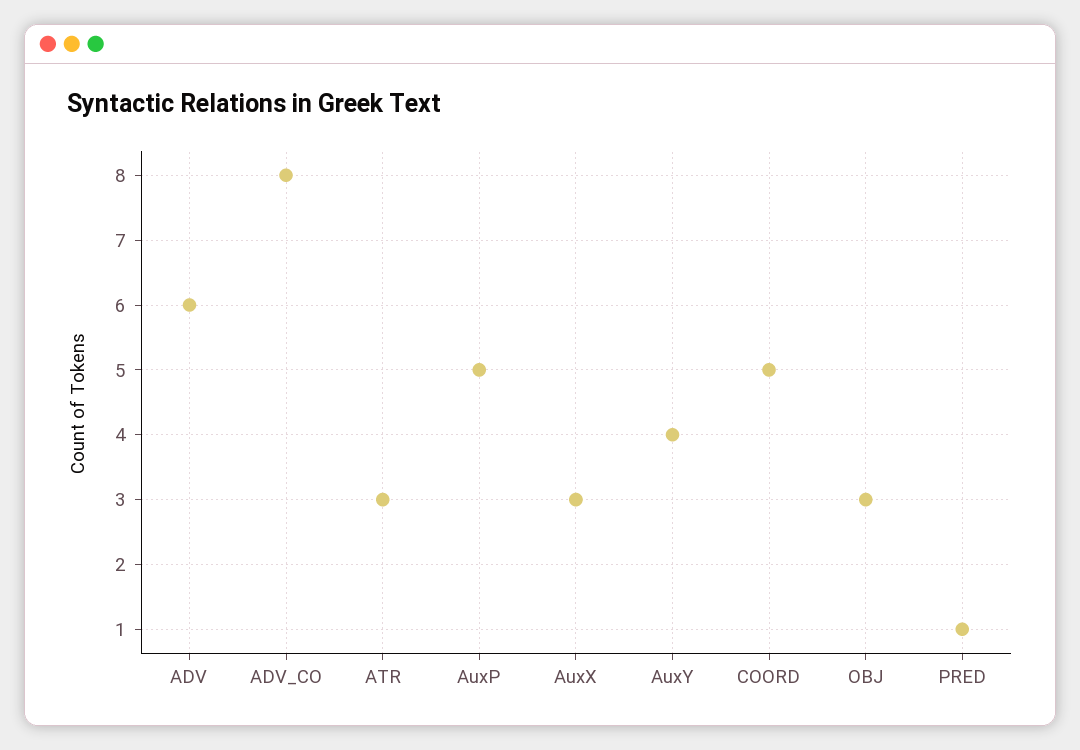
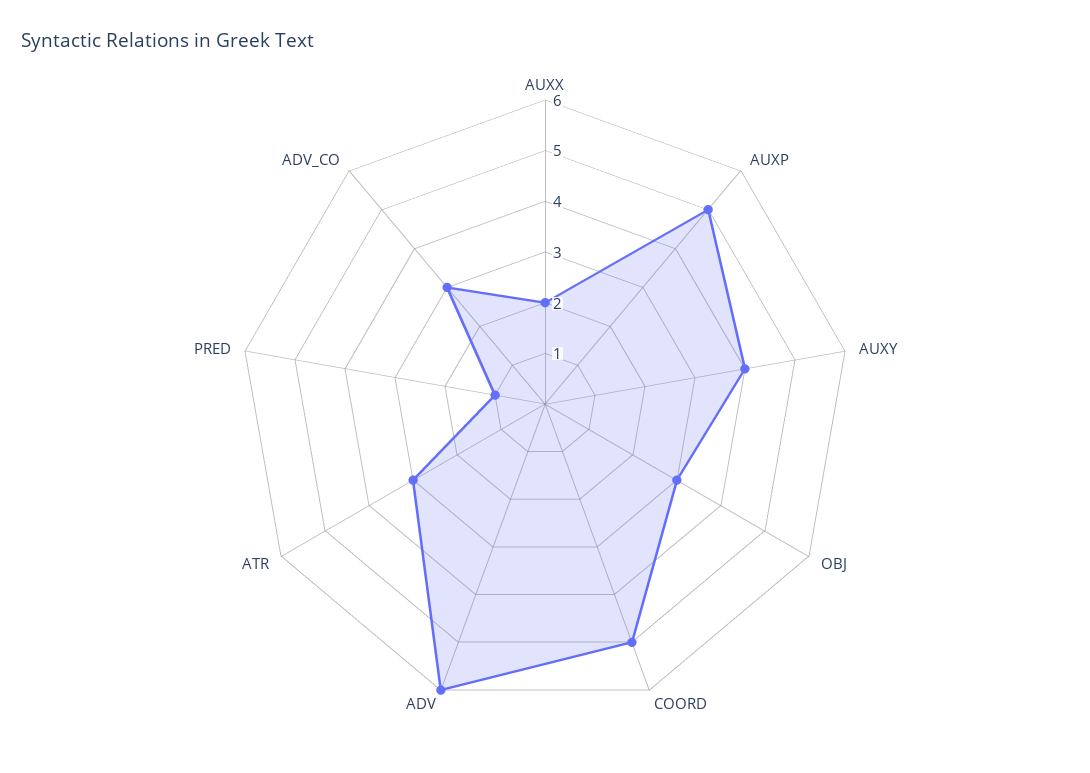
ADV_CO: 8 -> 3
AuxX: 3 -> 2

